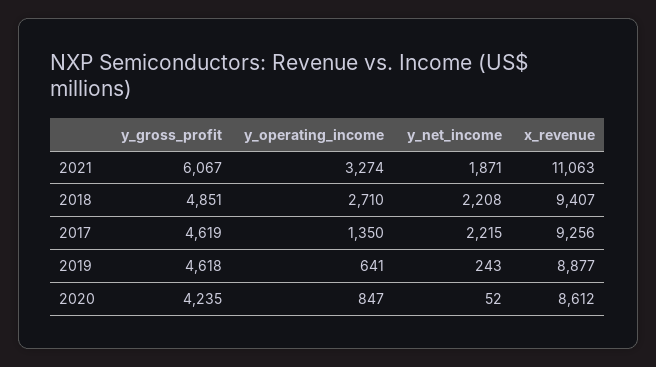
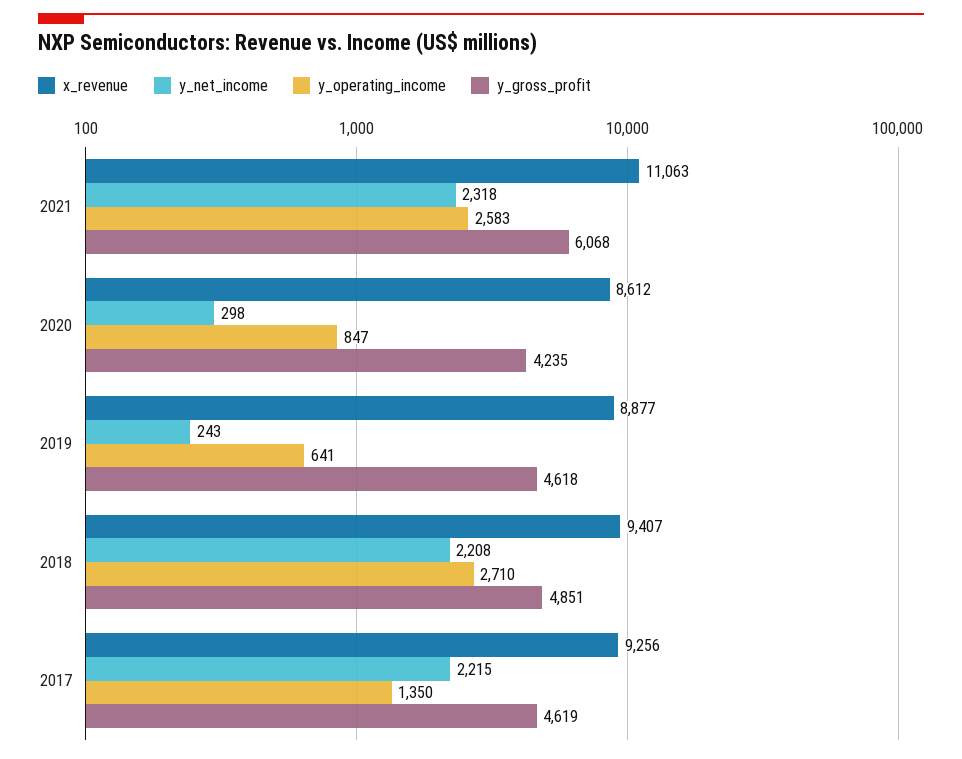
y_gross_profit, 2021: 6067 -> 6068
y_operating_income, 2021: 3274 -> 2583
y_net_income, 2021: 1871 -> 2318
y_net_income, 2020: 52 -> 298

